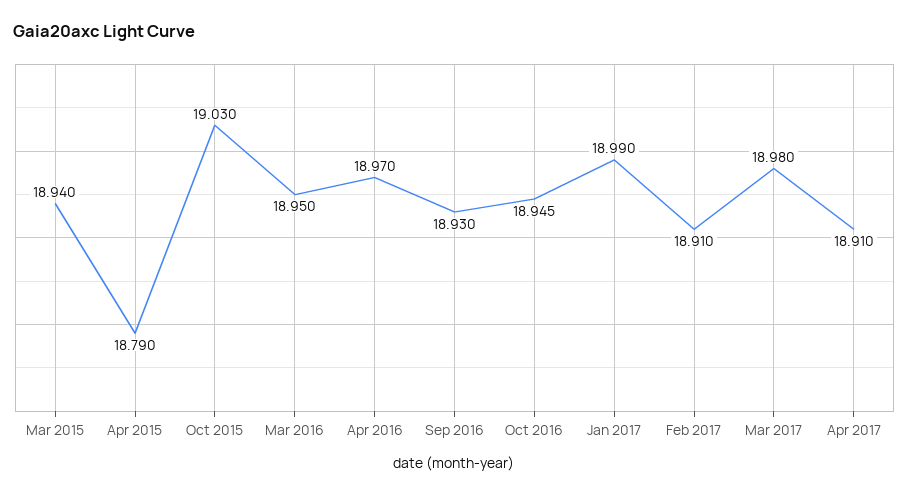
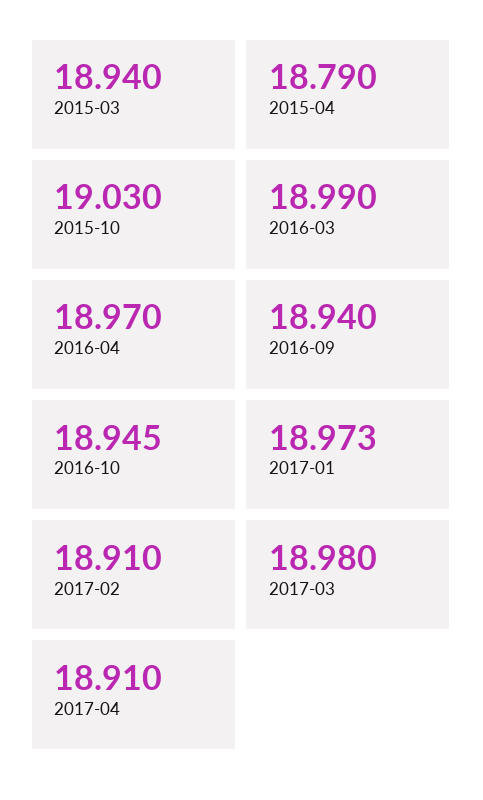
Mar 2016: 18.95 -> 18.99
Sep 2016: 18.93 -> 18.94
Jan 2017: 18.99 -> 18.973

